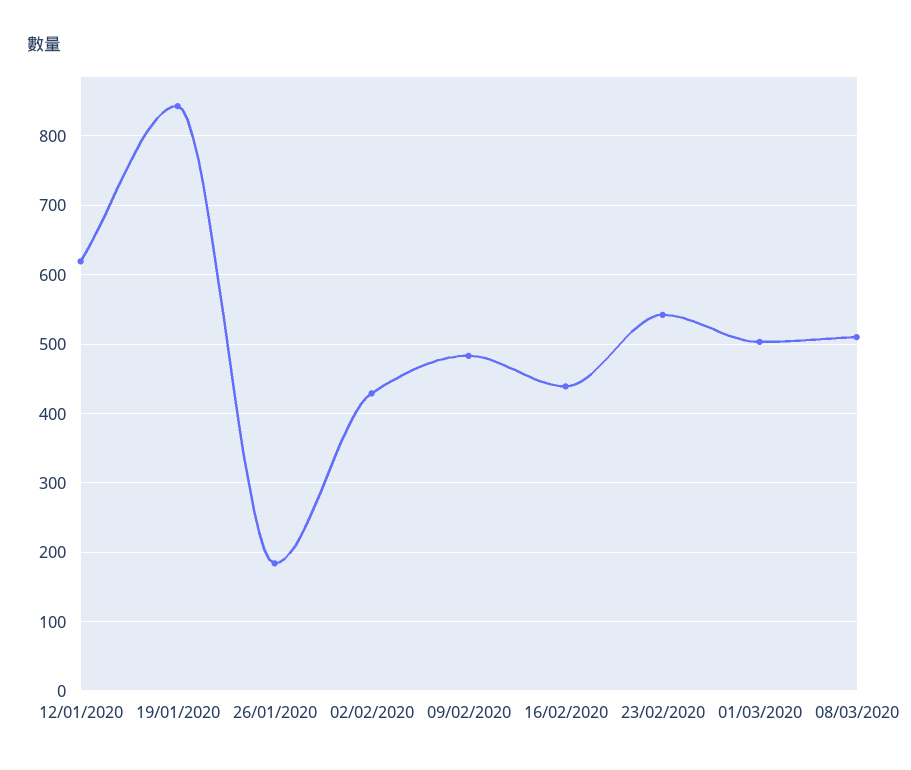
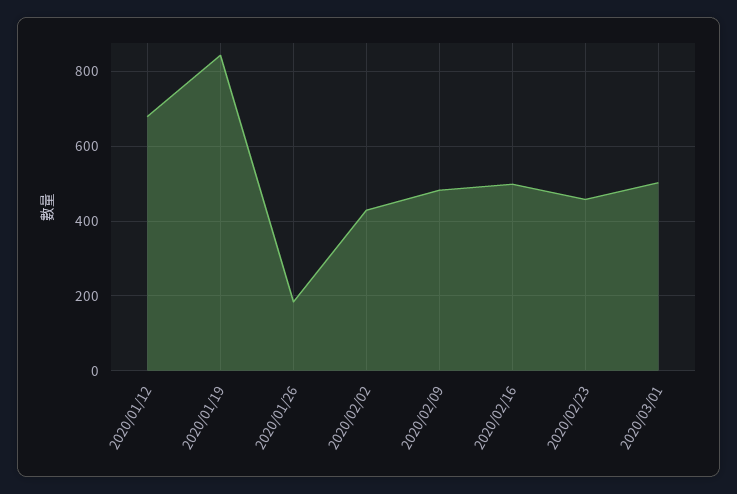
12/01/2020: 620 -> 680
16/02/2020: 440 -> 500
23/02/2020: 540 -> 460
08/03/2020: 510 -> none

